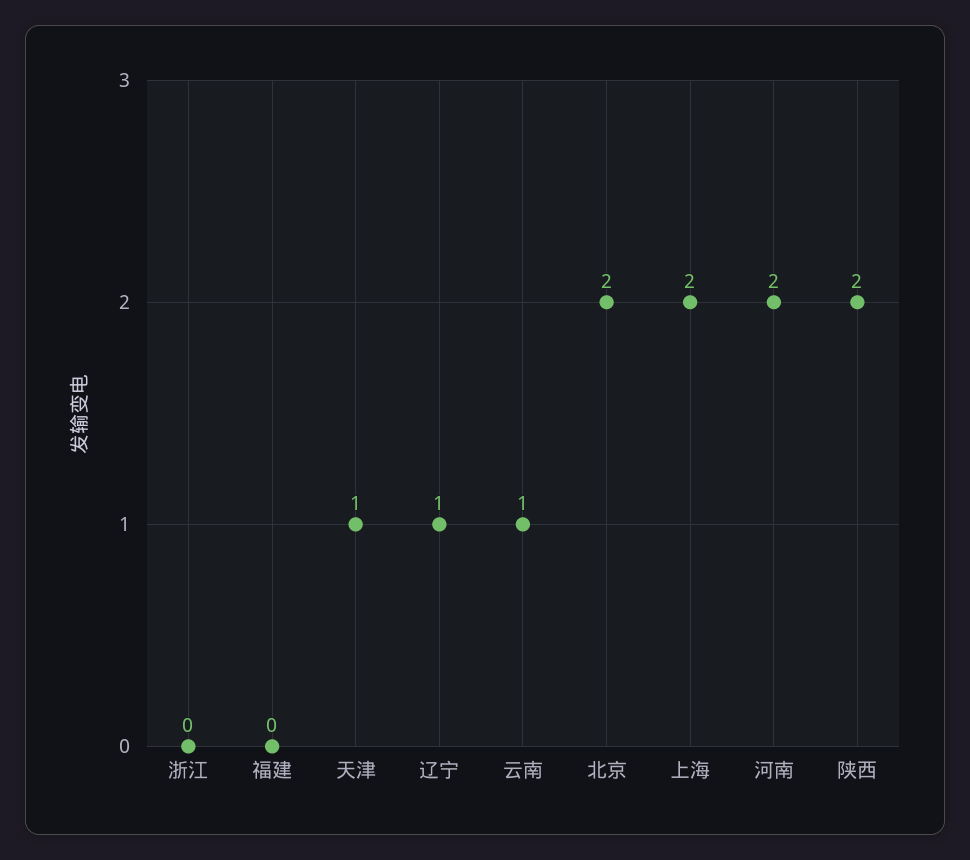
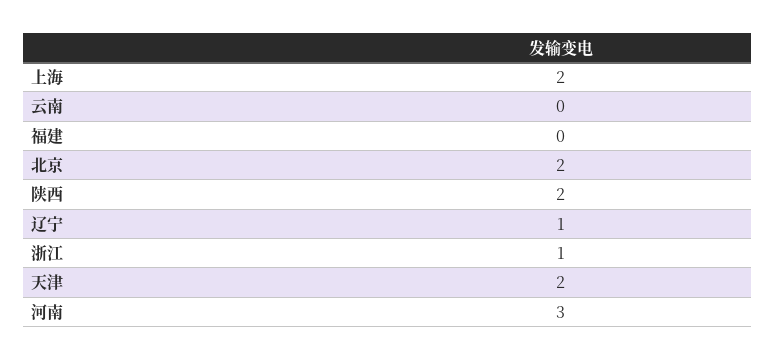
浙江: 0 -> 1
天津: 1 -> 2
云南: 1 -> 0
河南: 2 -> 3

